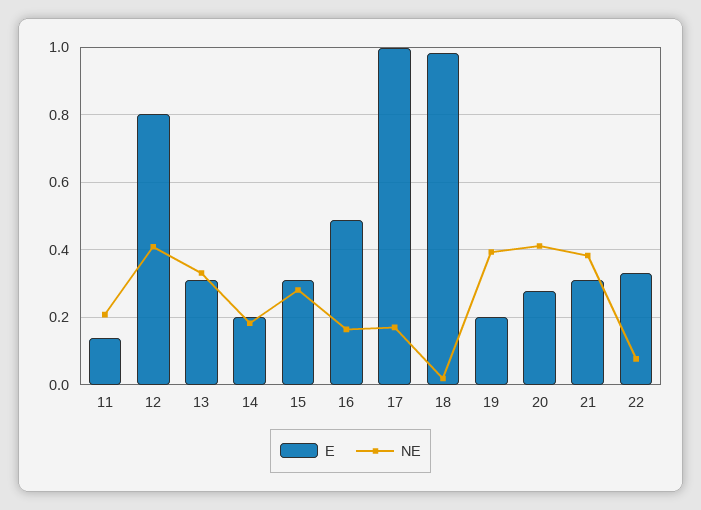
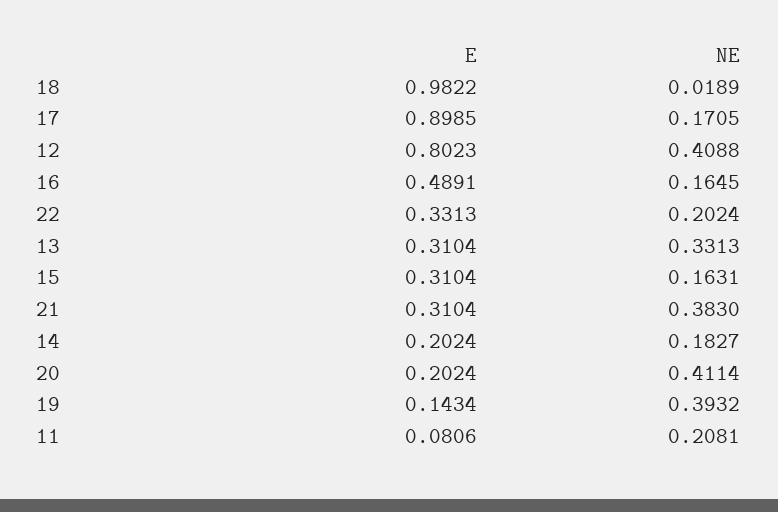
E, 11: 0.14 -> 0.0806
NE, 15: 0.28 -> 0.1631
E, 17: 1 -> 0.8985
E, 19: 0.2 -> 0.1434
E, 20: 0.28 -> 0.2024
NE, 22: 0.08 -> 0.2024

